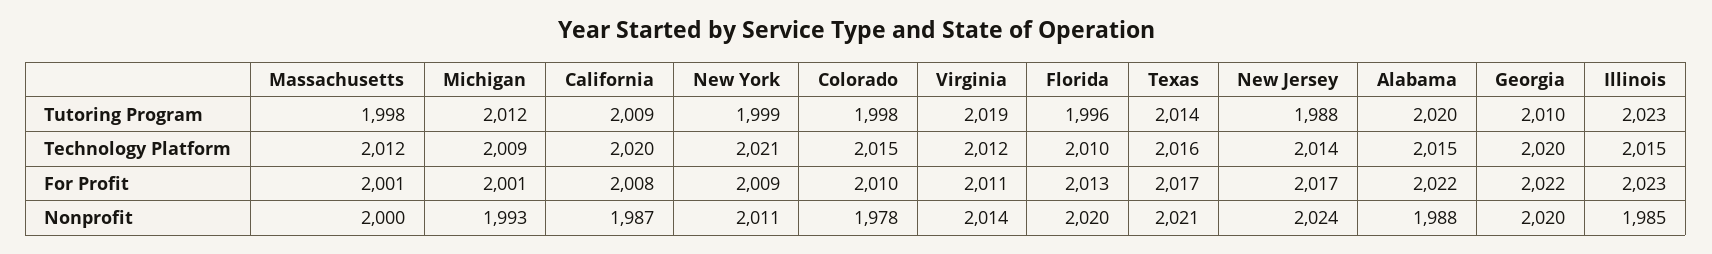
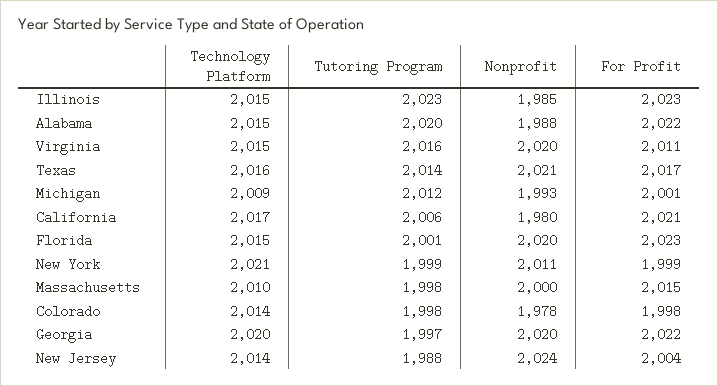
California, Tutoring Program: 2009 -> 2006
Virginia, Tutoring Program: 2019 -> 2016
Florida, Tutoring Program: 1996 -> 2001
Georgia, Tutoring Program: 2010 -> 1997
Massachusetts, Technology Platform: 2012 -> 2010
California, Technology Platform: 2020 -> 2017
Colorado, Technology Platform: 2015 -> 2014
Virginia, Technology Platform: 2012 -> 2015
Florida, Technology Platform: 2010 -> 2015
Massachusetts, For Profit: 2001 -> 2015
California, For Profit: 2008 -> 2021
New York, For Profit: 2009 -> 1999
Colorado, For Profit: 2010 -> 1998
Florida, For Profit: 2013 -> 2023
New Jersey, For Profit: 2017 -> 2004
California, Nonprofit: 1987 -> 1980
Virginia, Nonprofit: 2014 -> 2020

